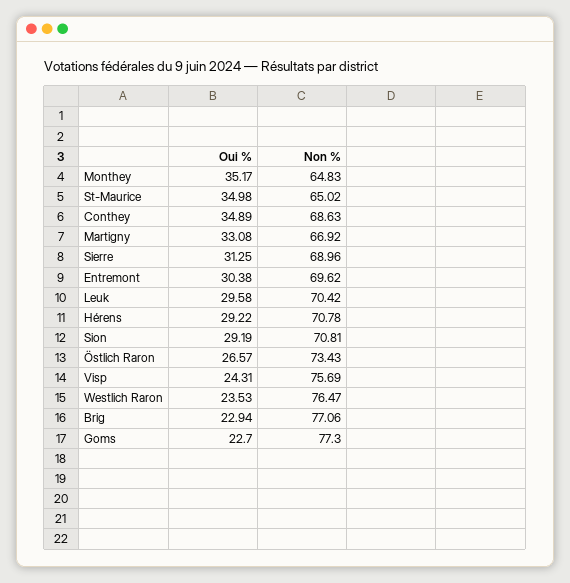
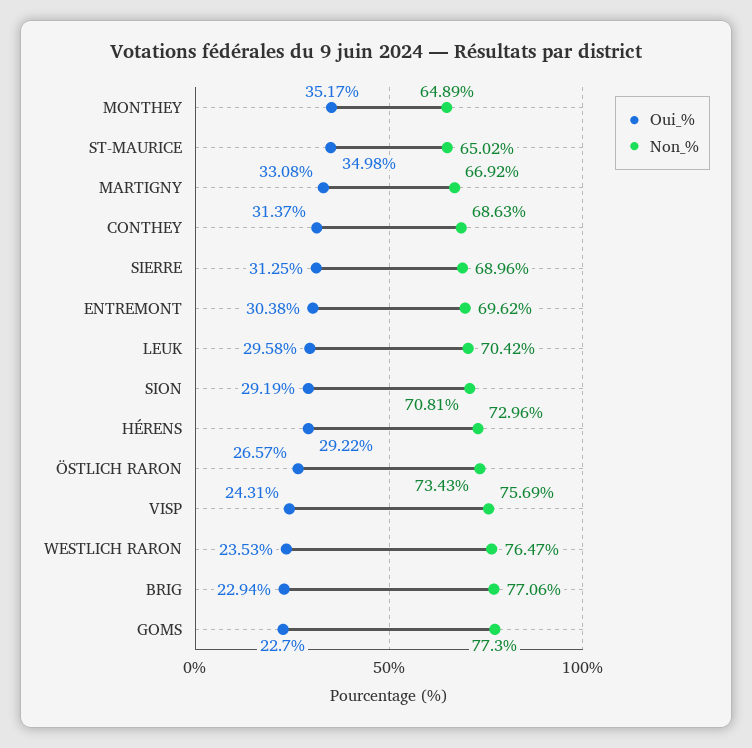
Non %, Monthey: 64.83 -> 64.89
Oui %, Conthey: 34.89 -> 31.37
Non %, Hérens: 70.78 -> 72.96

